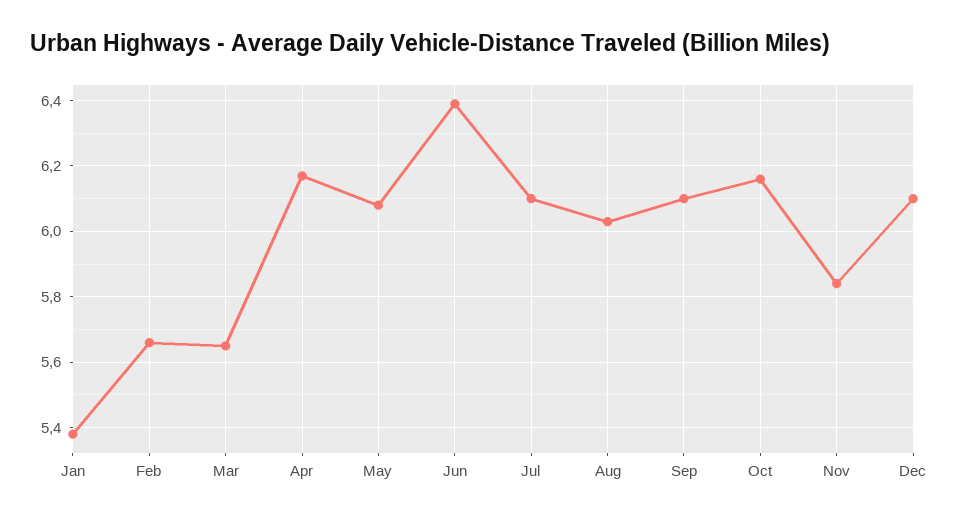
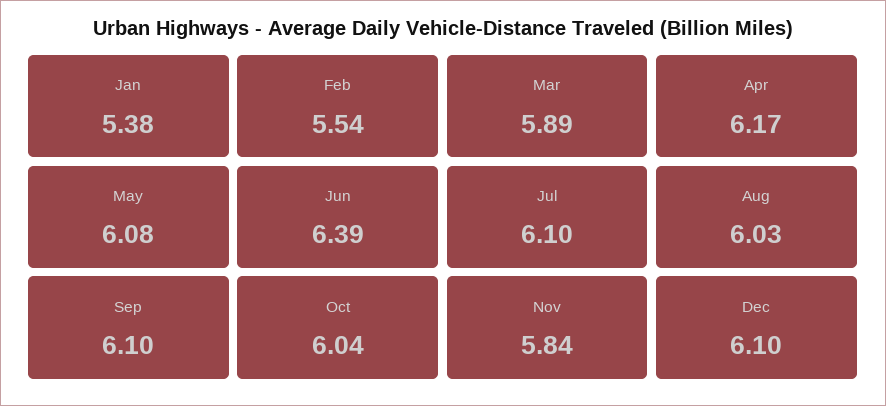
Feb: 5.65 -> 5.54
Mar: 5.65 -> 5.89
Oct: 6.15 -> 6.04

